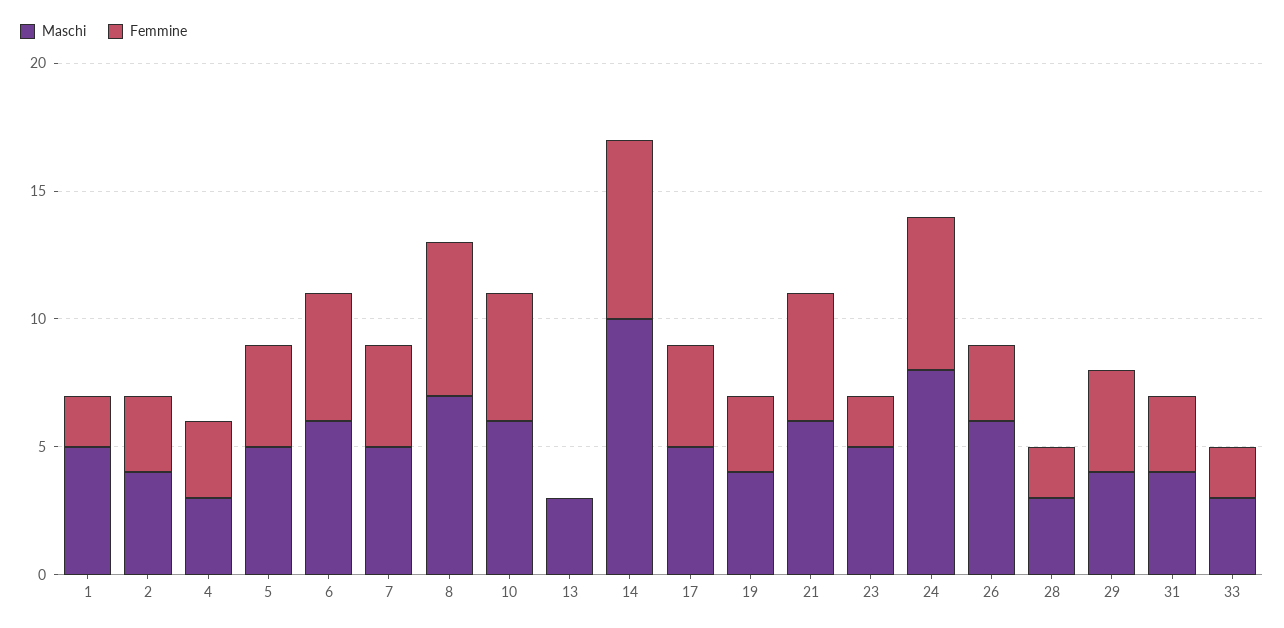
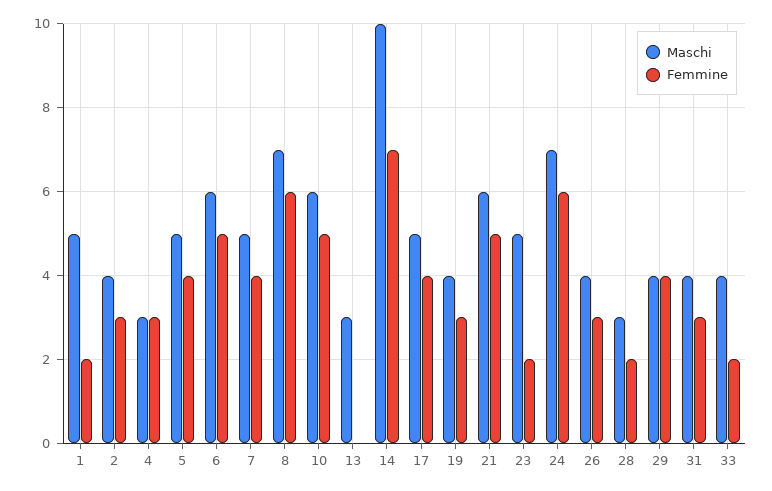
Maschi, 24: 8 -> 7
Maschi, 26: 6 -> 4
Maschi, 33: 3 -> 4

